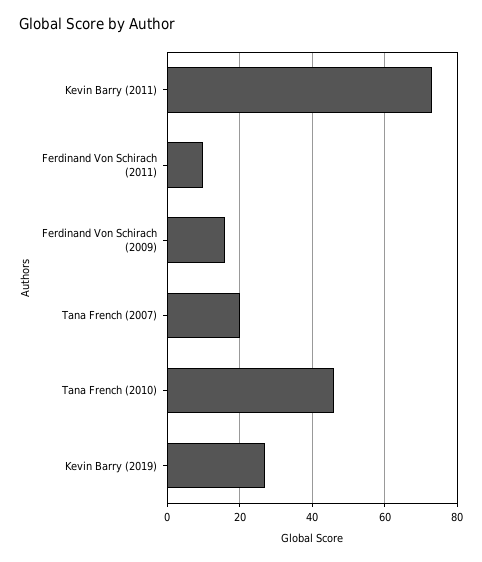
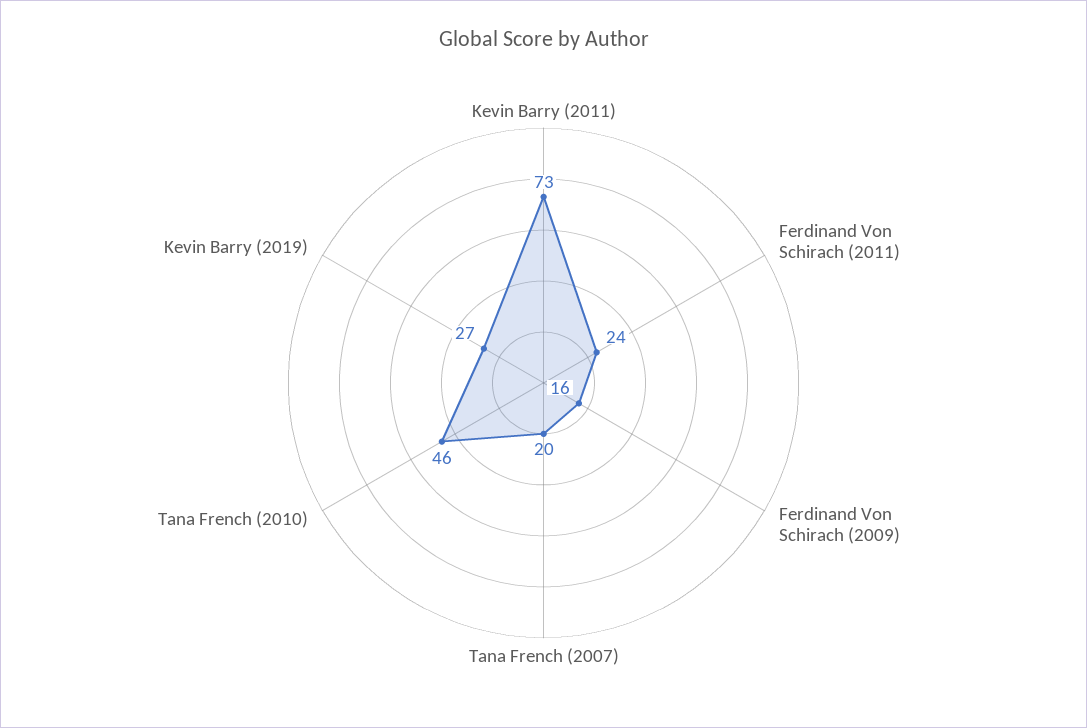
Ferdinand Von Schirach (2011): 10 -> 24

